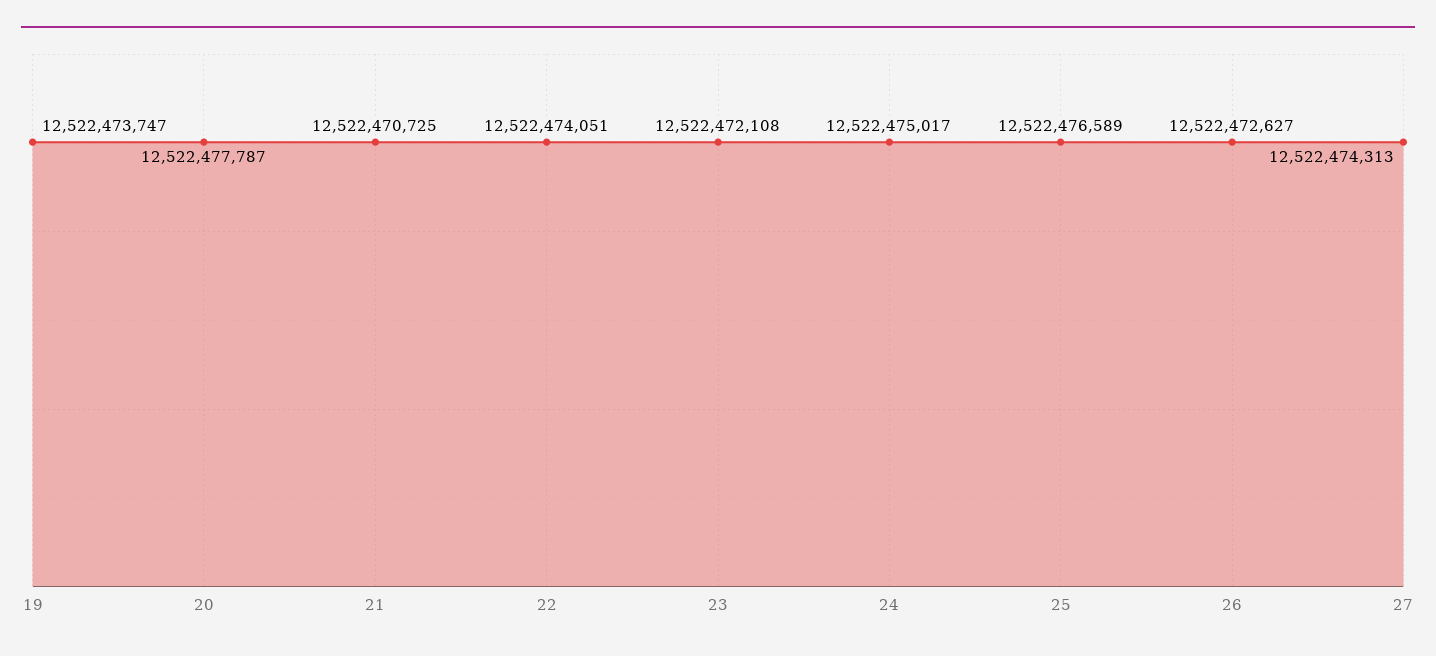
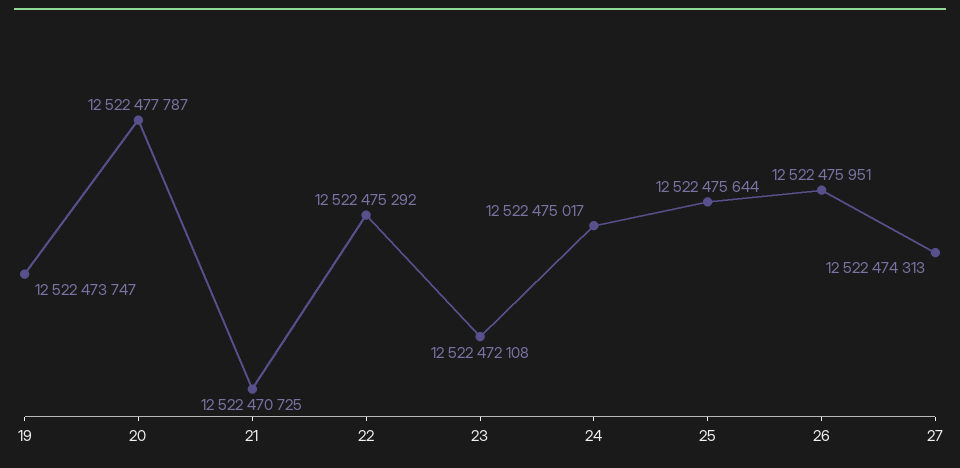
22: 12522474051 -> 12522475292
25: 12522476589 -> 12522475644
26: 12522472627 -> 12522475951

